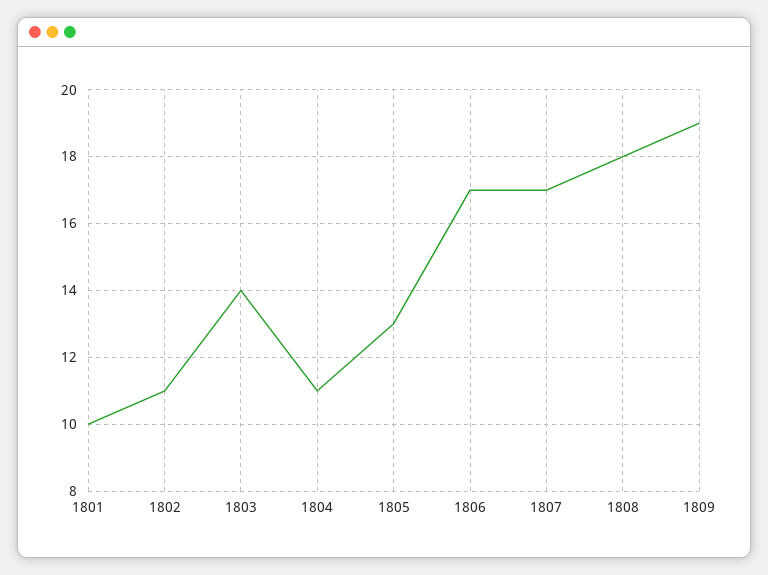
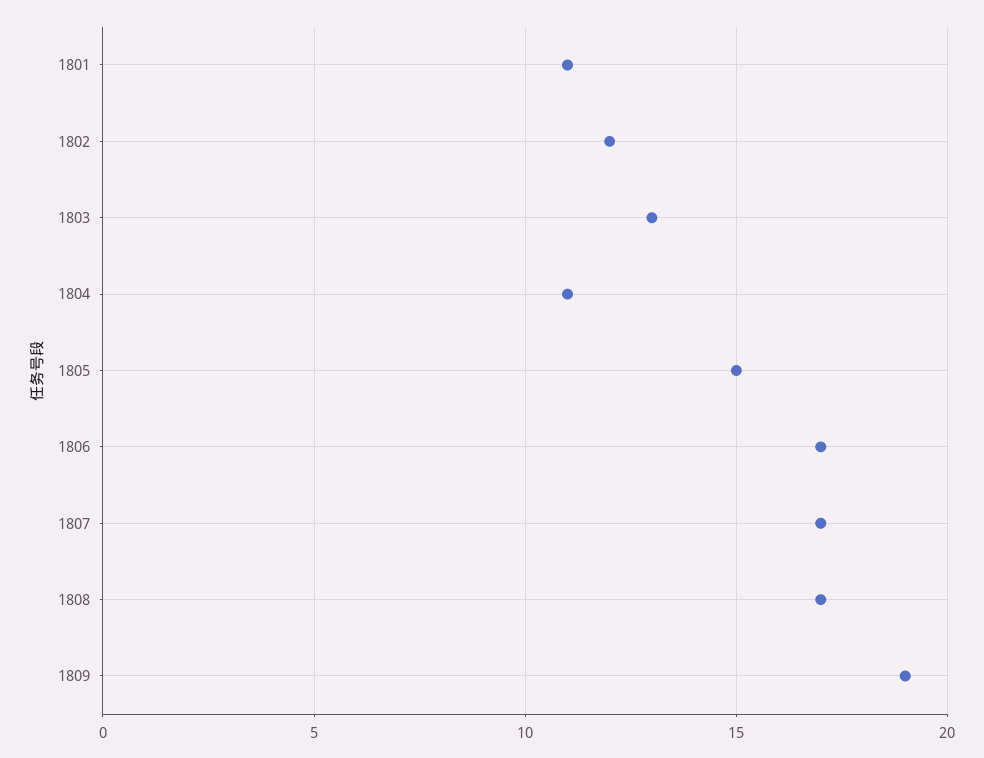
1801: 10 -> 11
1802: 11 -> 12
1803: 14 -> 13
1805: 13 -> 15
1808: 18 -> 17

